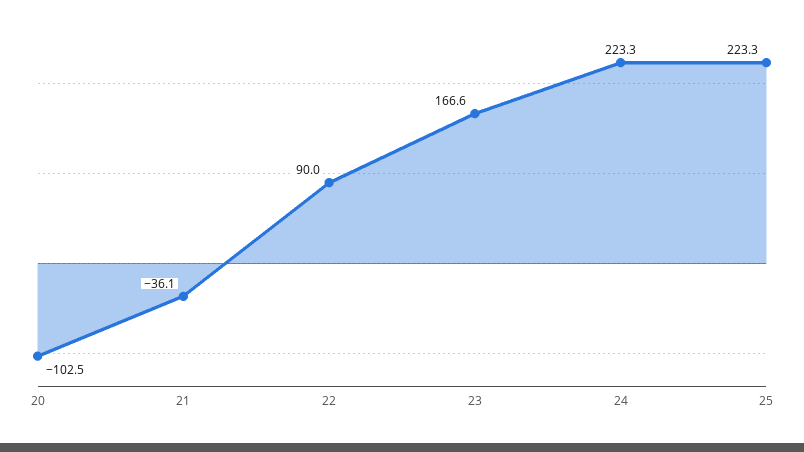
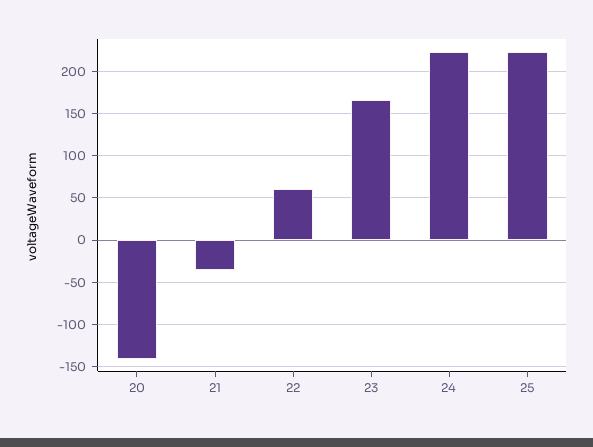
20: -102.5 -> -140
22: 90 -> 60

